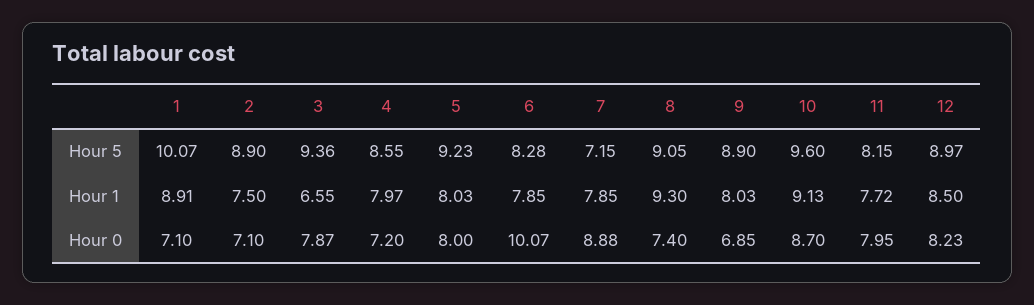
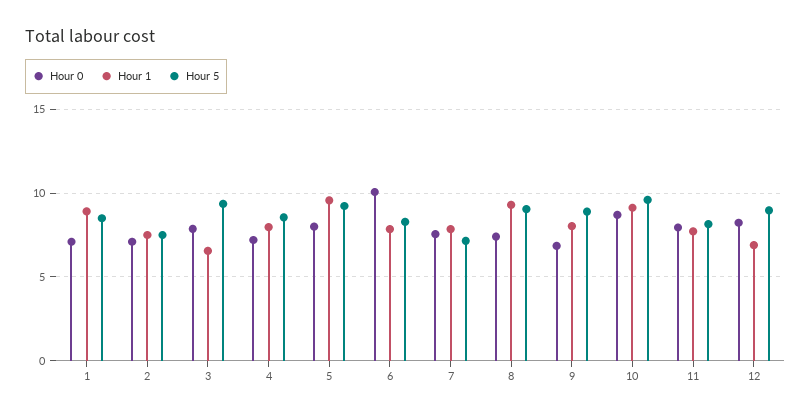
Hour 5, 1: 10.07 -> 8.5
Hour 5, 2: 8.9 -> 7.5
Hour 1, 5: 8.03 -> 9.5
Hour 1, 12: 8.5 -> 7
Hour 0, 7: 8.88 -> 7.5

